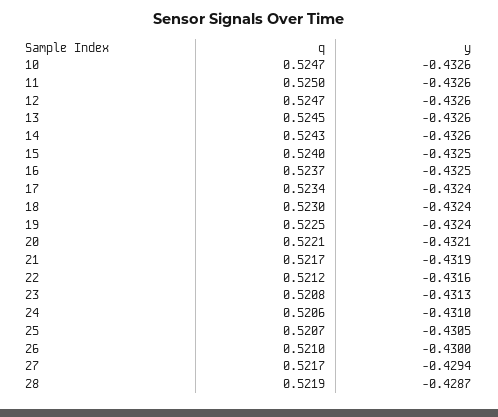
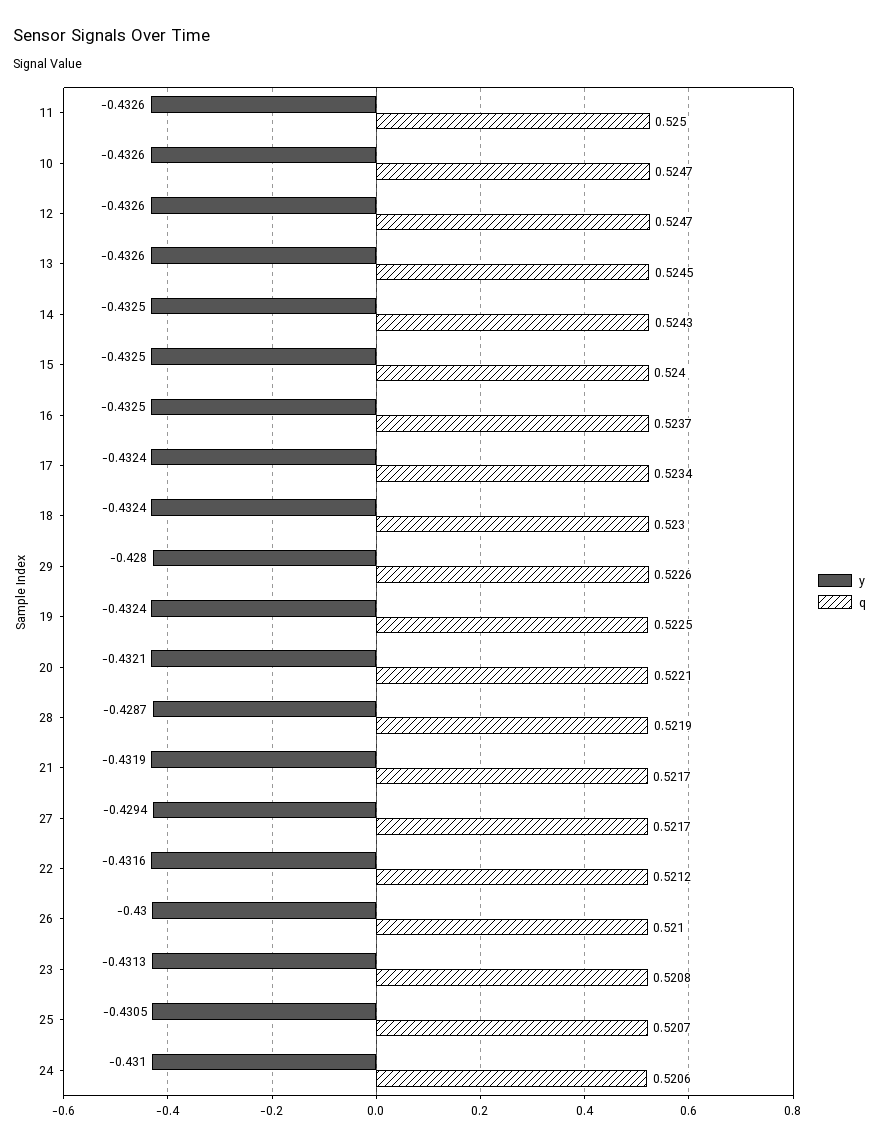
y, 14: -0.4326 -> -0.4325
y, 29: none -> -0.428
q, 29: none -> 0.5226

